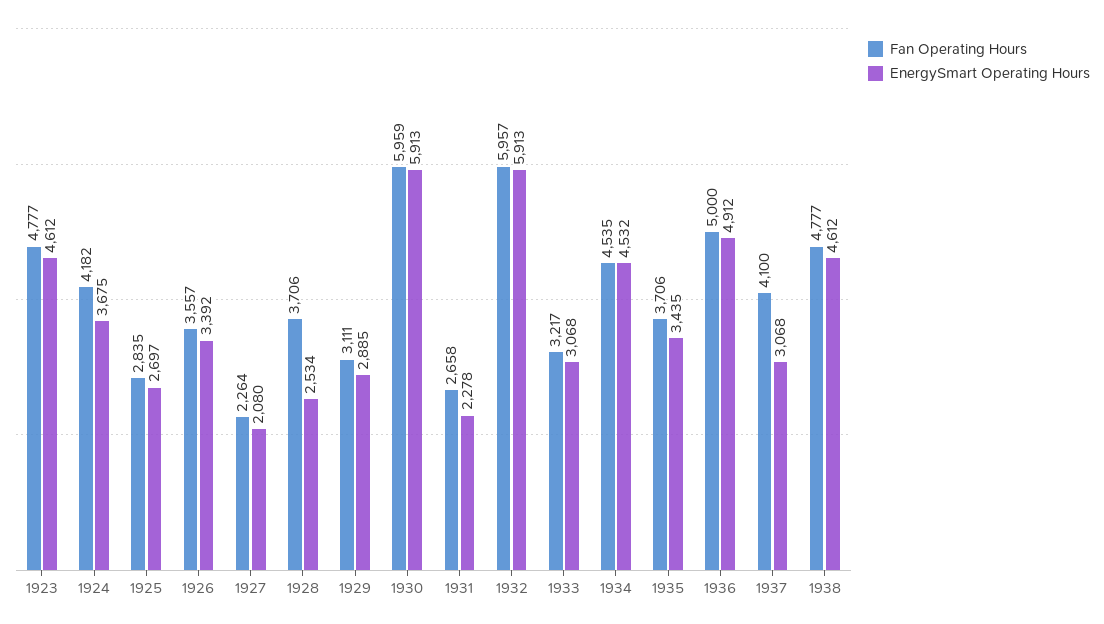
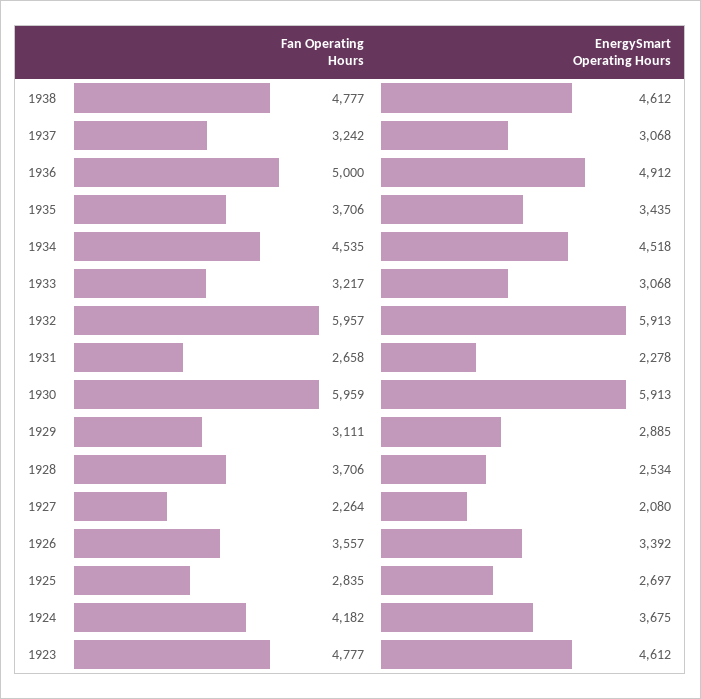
EnergySmart Operating Hours, 1934: 4532 -> 4518
Fan Operating Hours, 1937: 4100 -> 3242

